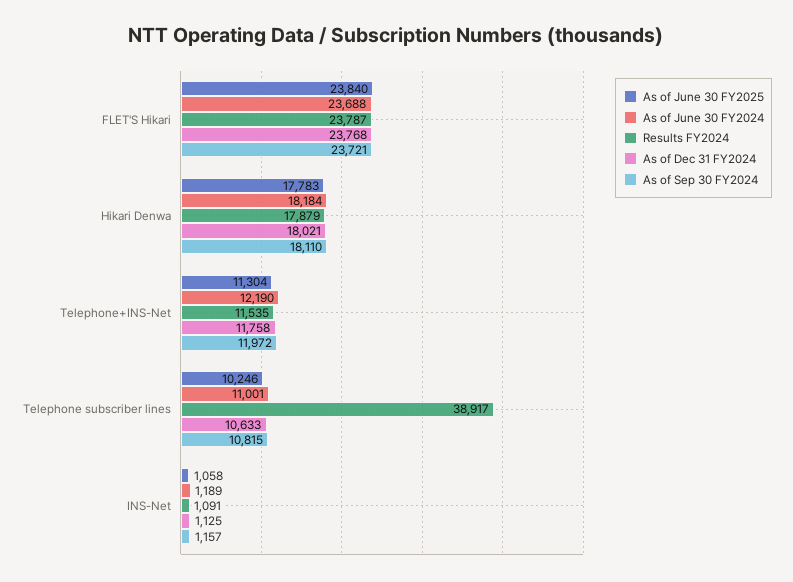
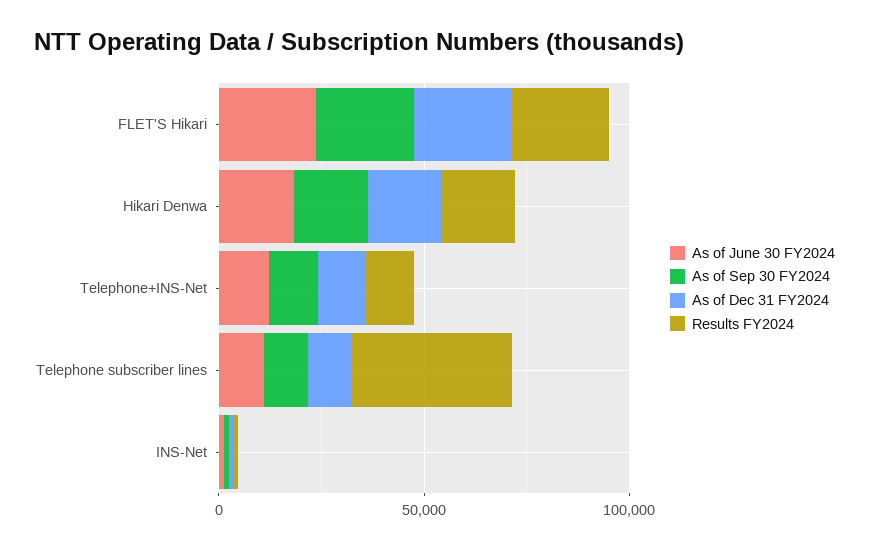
As of June 30 FY2025, FLET'S Hikari: 23840 -> none
As of June 30 FY2025, Hikari Denwa: 17783 -> none
As of June 30 FY2025, Telephone+INS-Net: 11304 -> none
As of June 30 FY2025, Telephone subscriber lines: 10246 -> none
As of June 30 FY2025, INS-Net: 1058 -> none

